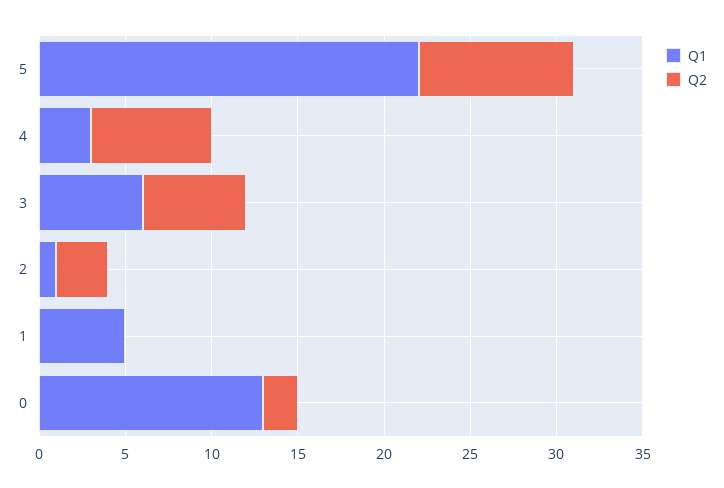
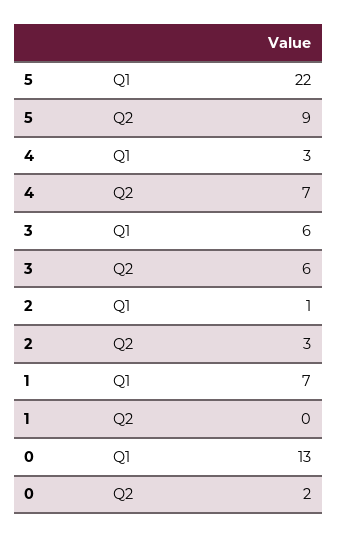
Q1, 1: 5 -> 7

